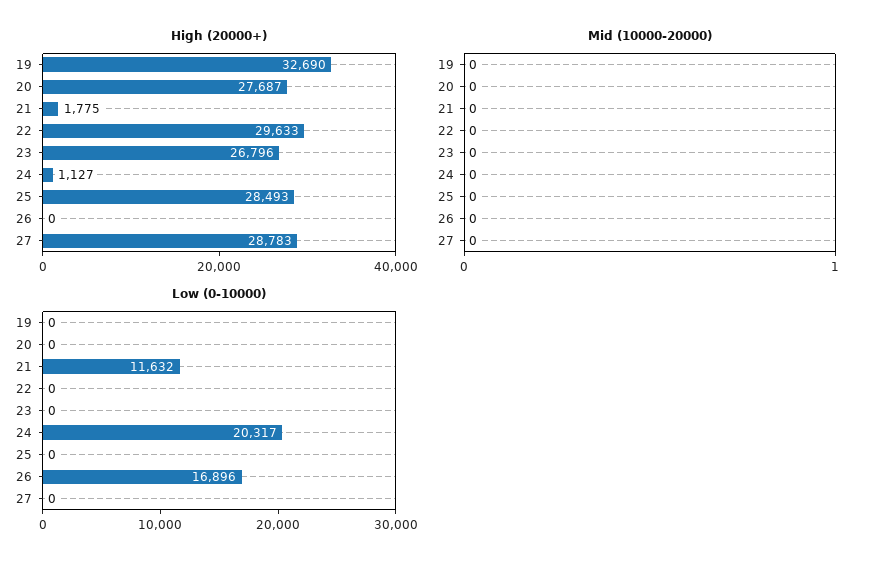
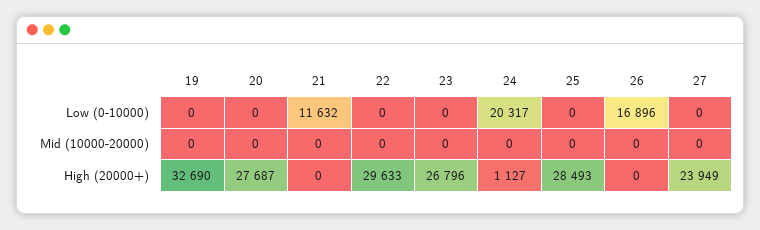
High (20000+), 21: 1775 -> 0
High (20000+), 27: 28783 -> 23949

